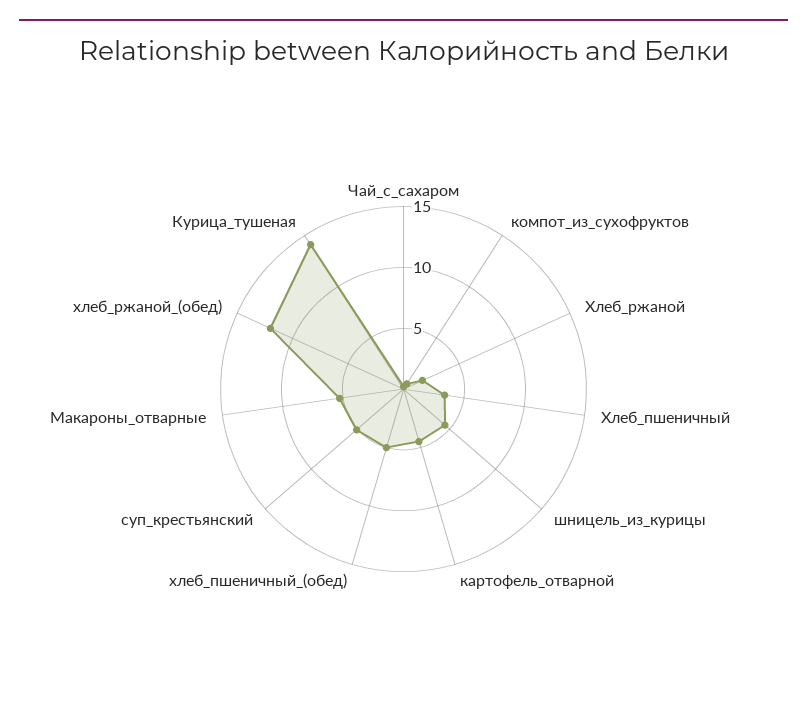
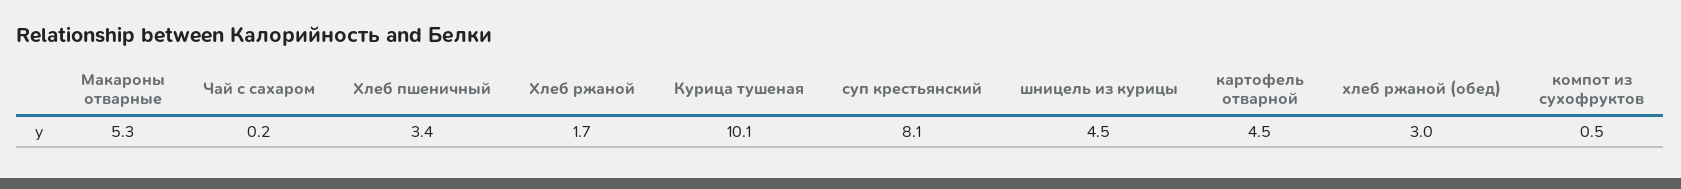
хлеб_пшеничный_(обед): 5 -> none
суп_крестьянский: 5 -> 8.1
хлеб_ржаной_(обед): 12 -> 3
Курица_тушеная: 14 -> 10.1

